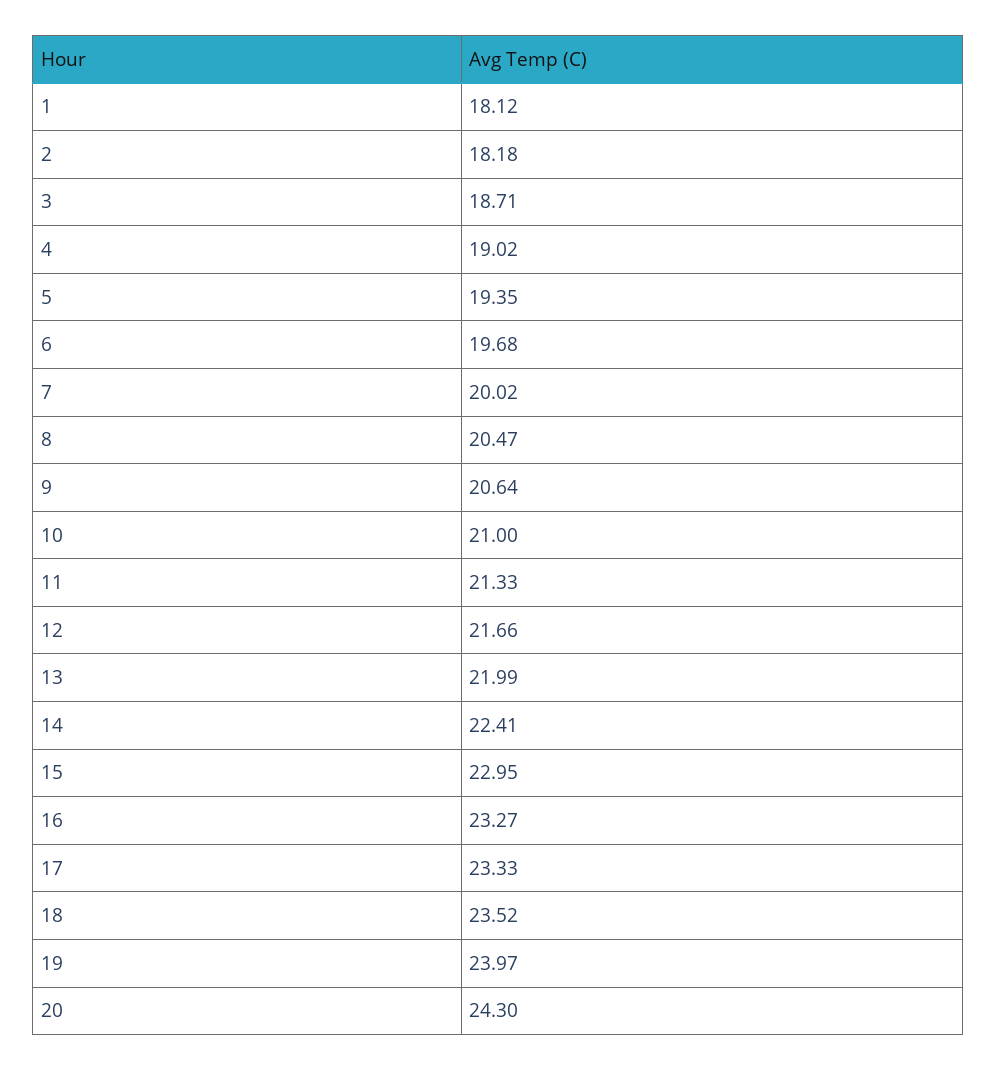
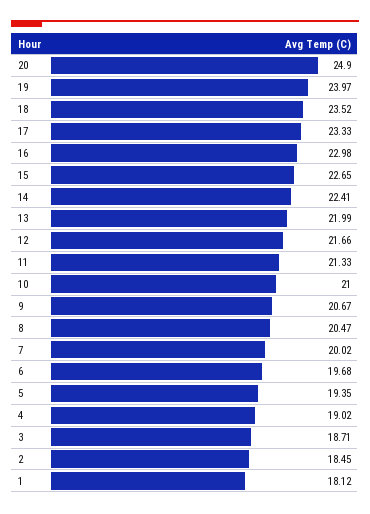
2: 18.18 -> 18.45
9: 20.64 -> 20.67
15: 22.95 -> 22.65
16: 23.27 -> 22.98
20: 24.3 -> 24.9

